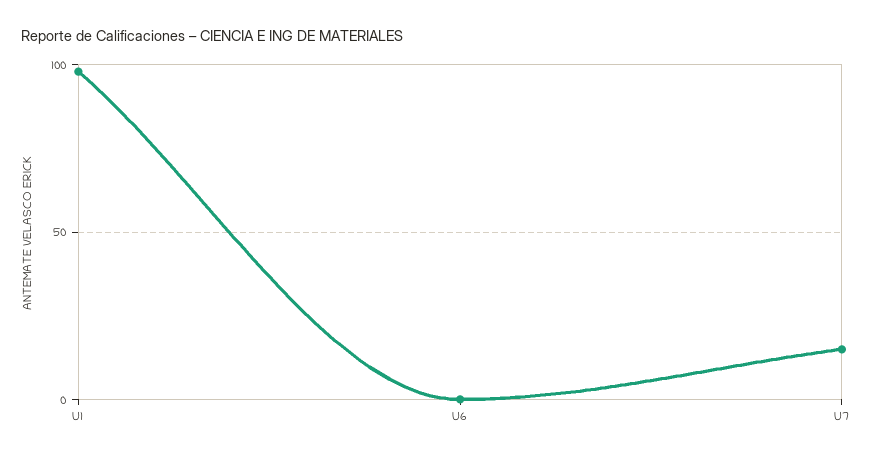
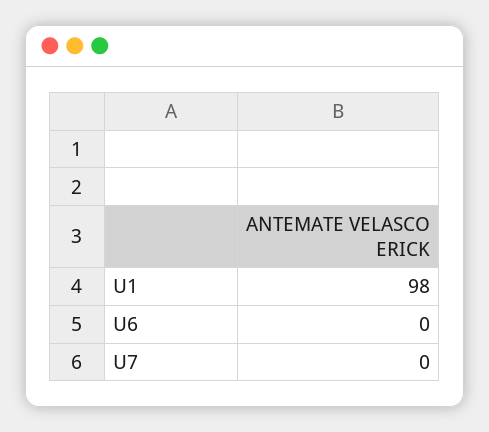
U7: 15 -> 0

